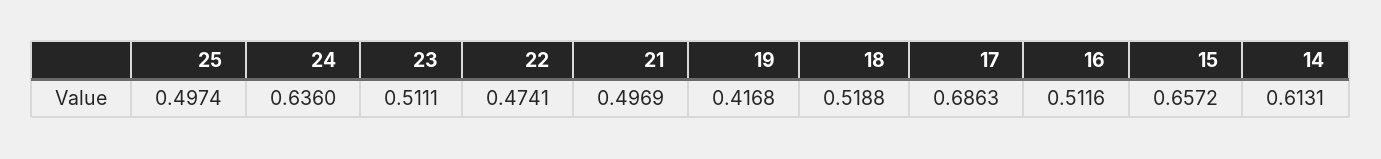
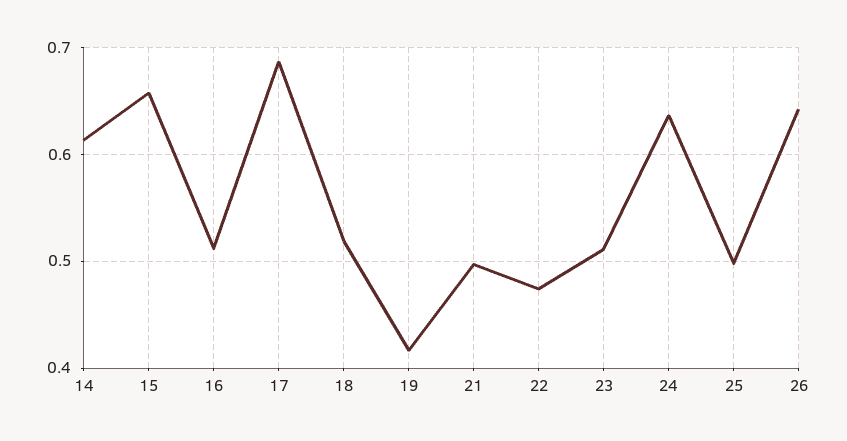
26: none -> 0.64

